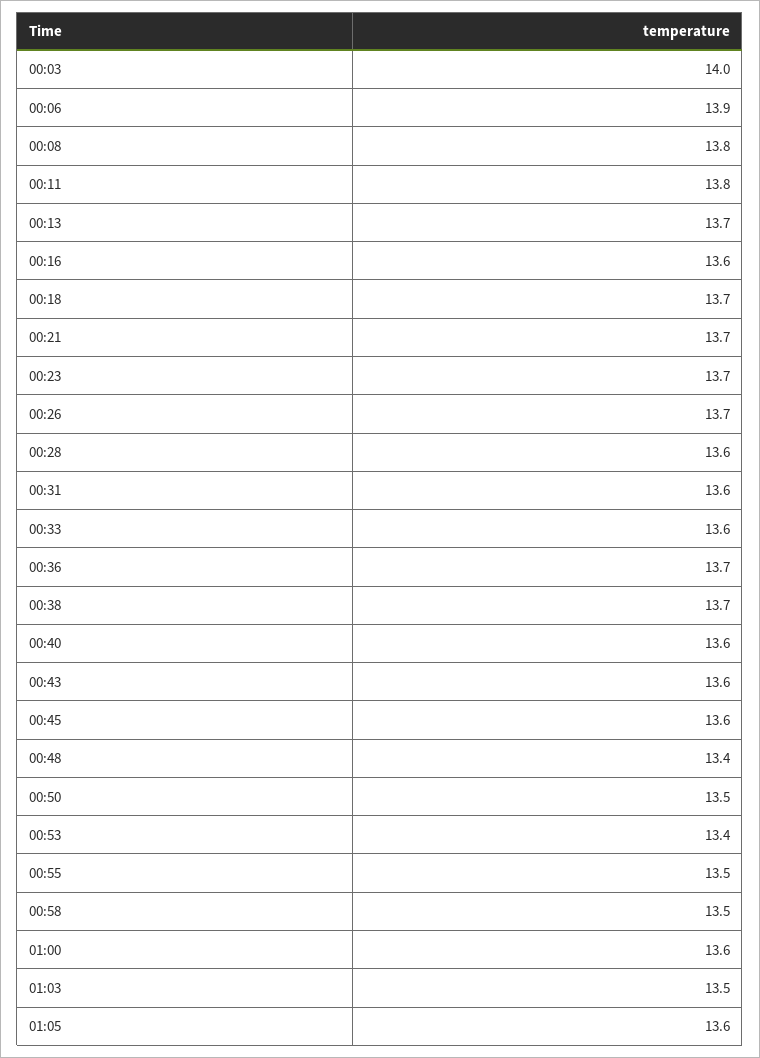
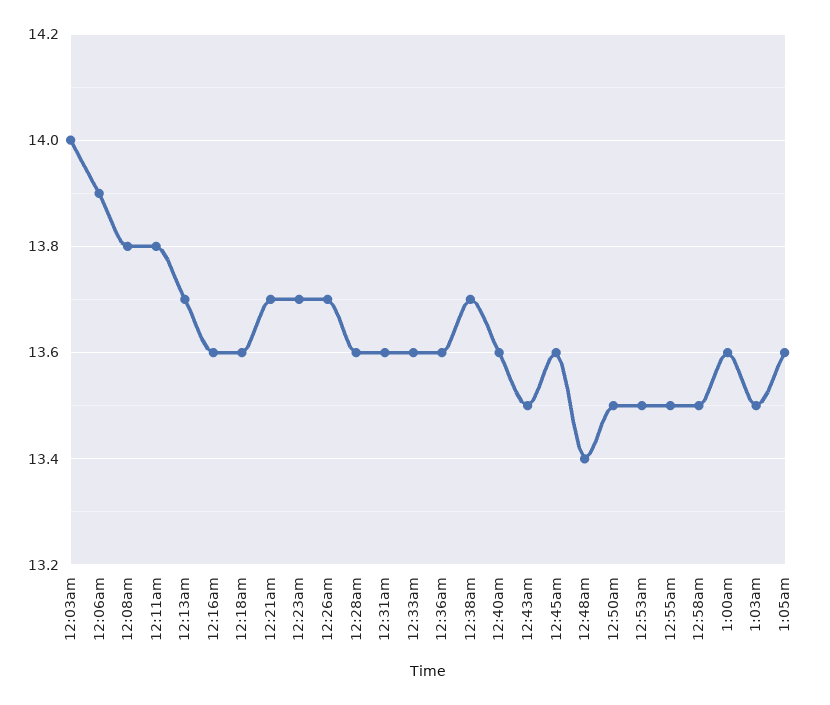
00:18: 13.7 -> 13.6
00:36: 13.7 -> 13.6
00:43: 13.6 -> 13.5
00:53: 13.4 -> 13.5

